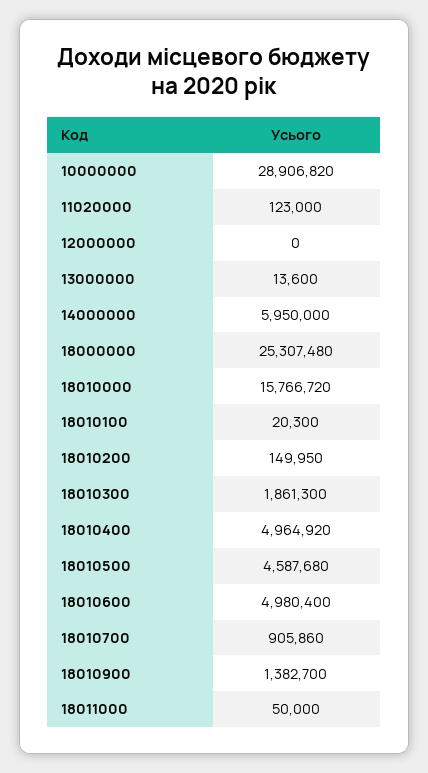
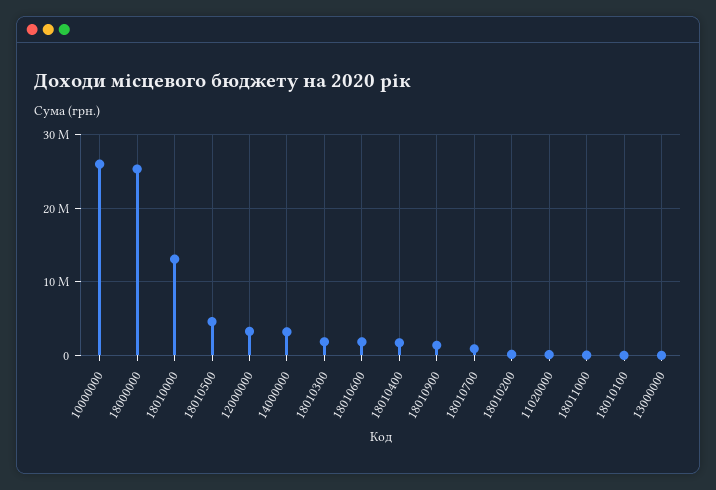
10000000: 28906820 -> 26000000
12000000: 0 -> 3000000
14000000: 5950000 -> 3000000
18010000: 15766720 -> 13000000
18010400: 4964920 -> 2000000
18010600: 4980400 -> 2000000

